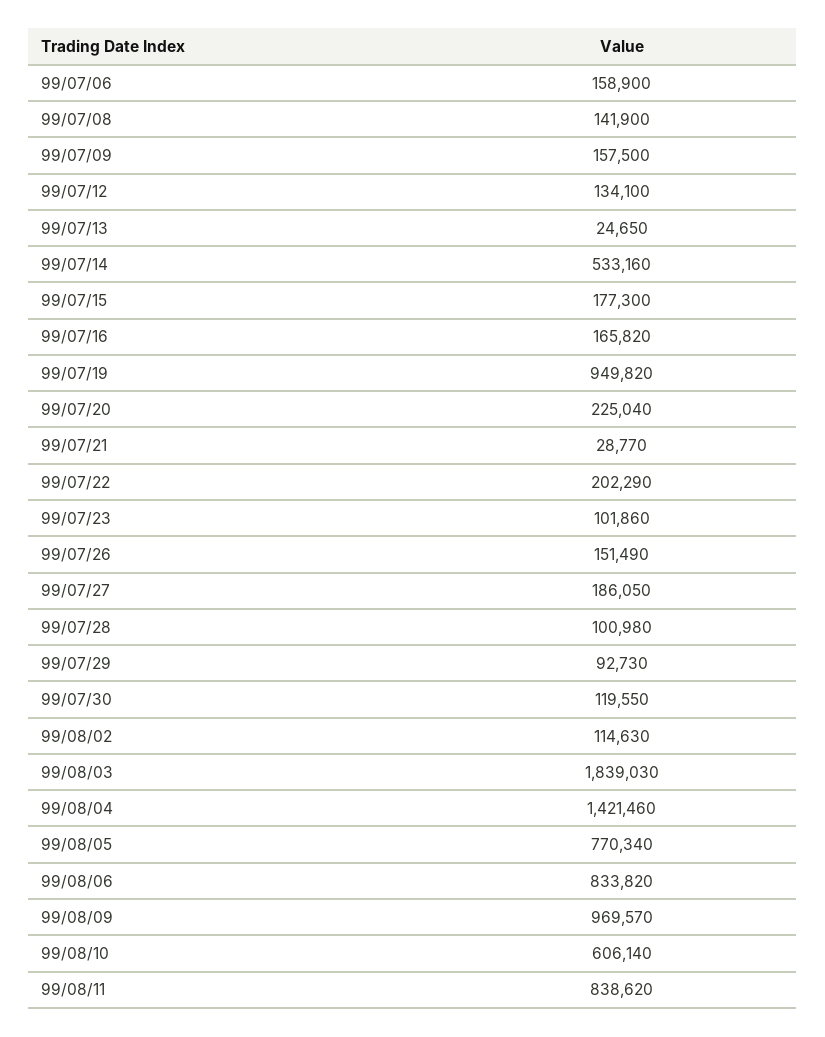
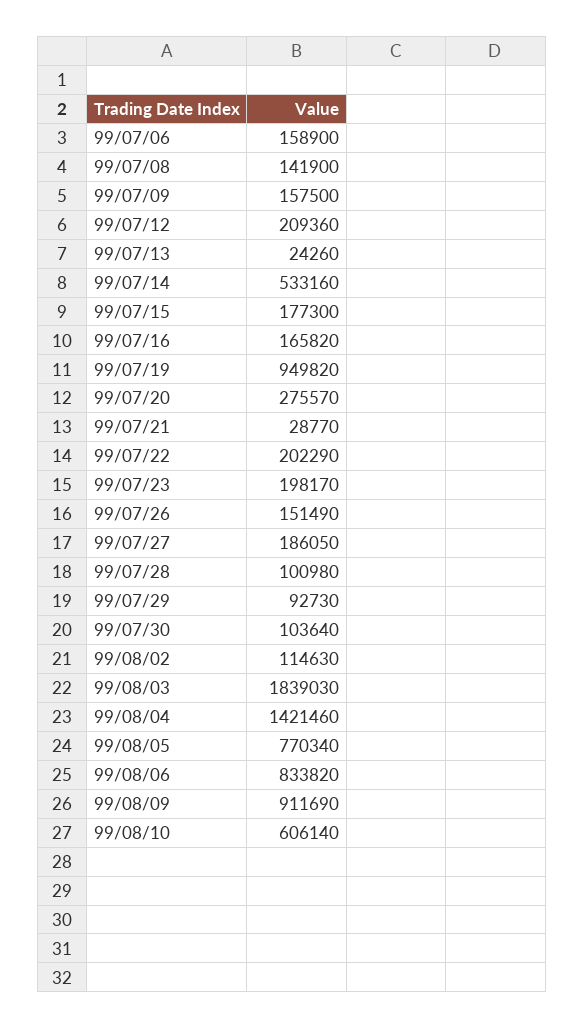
99/07/12: 134100 -> 209360
99/07/13: 24650 -> 24260
99/07/20: 225040 -> 275570
99/07/23: 101860 -> 198170
99/07/30: 119550 -> 103640
99/08/09: 969570 -> 911690
99/08/11: 838620 -> none

